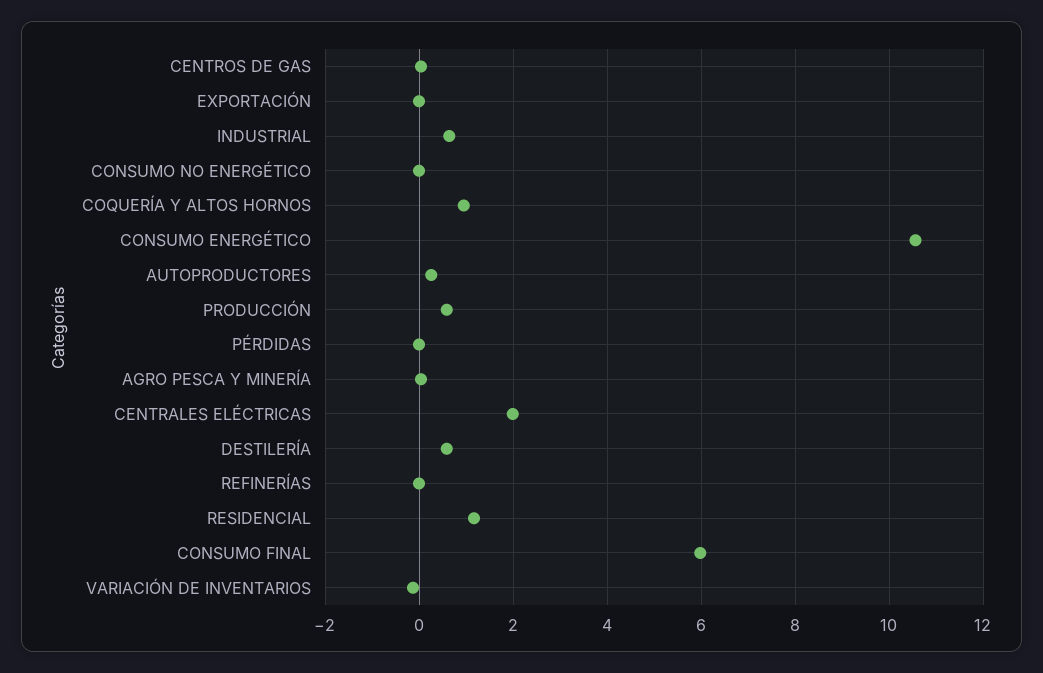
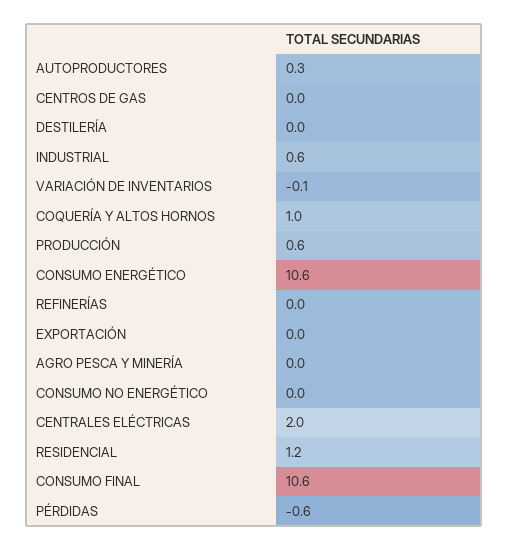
PÉRDIDAS: 0 -> -0.6
DESTILERÍA: 0.6 -> 0
CONSUMO FINAL: 6 -> 10.6

